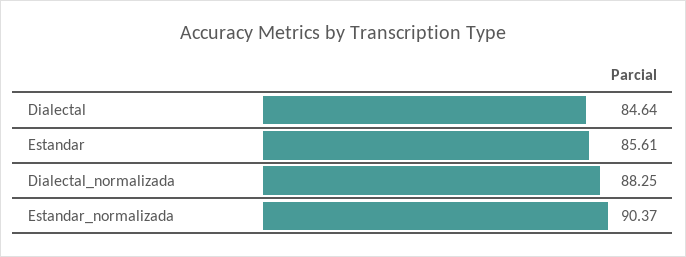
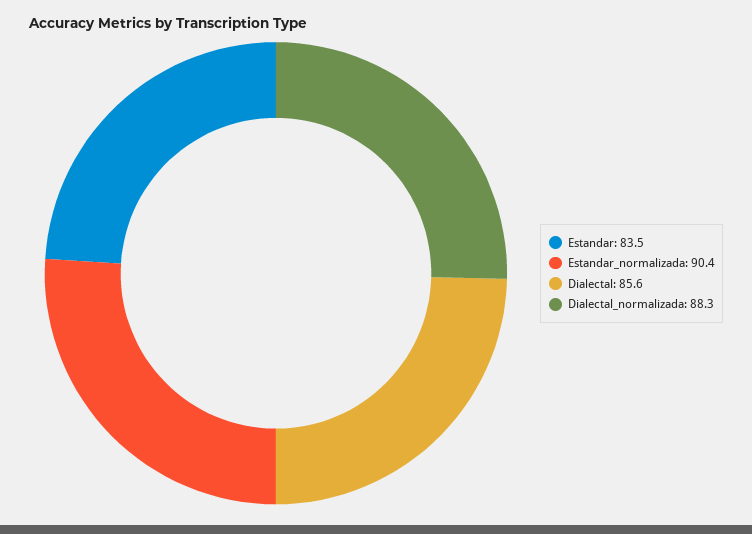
Dialectal: 84.64 -> 85.6
Estandar: 85.61 -> 83.5

